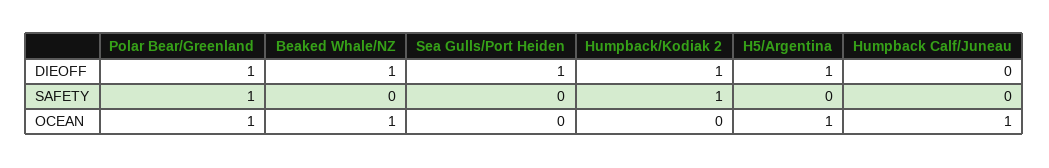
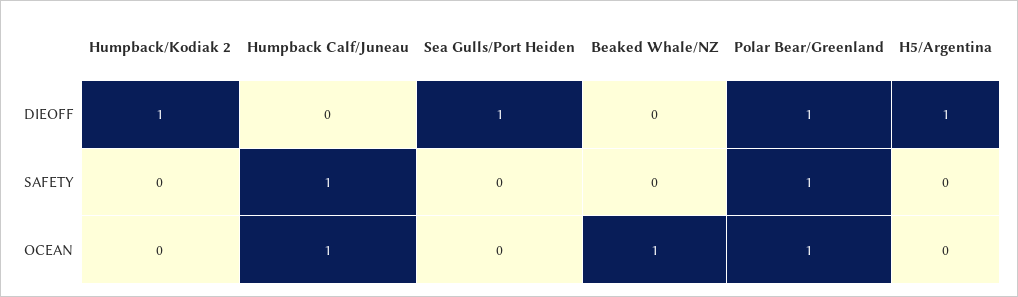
Beaked Whale/NZ, DIEOFF: 1 -> 0
Humpback/Kodiak 2, SAFETY: 1 -> 0
Humpback Calf/Juneau, SAFETY: 0 -> 1
H5/Argentina, OCEAN: 1 -> 0

